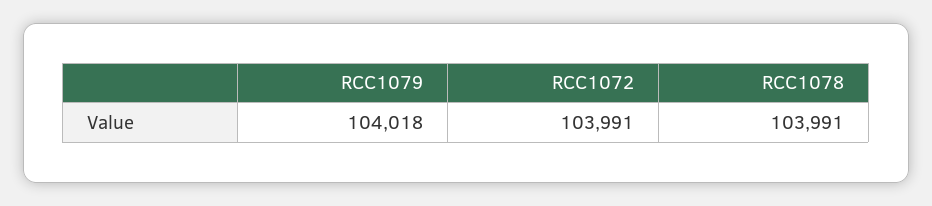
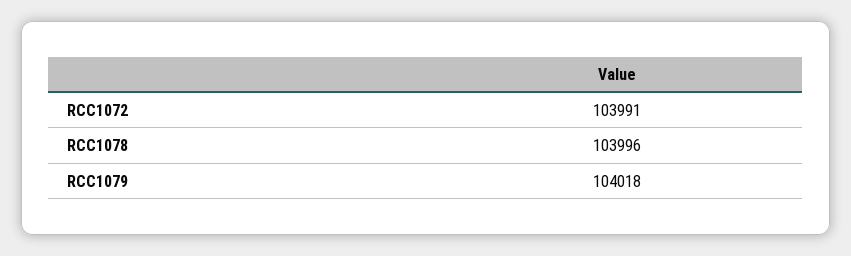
RCC1078: 103991 -> 103996

